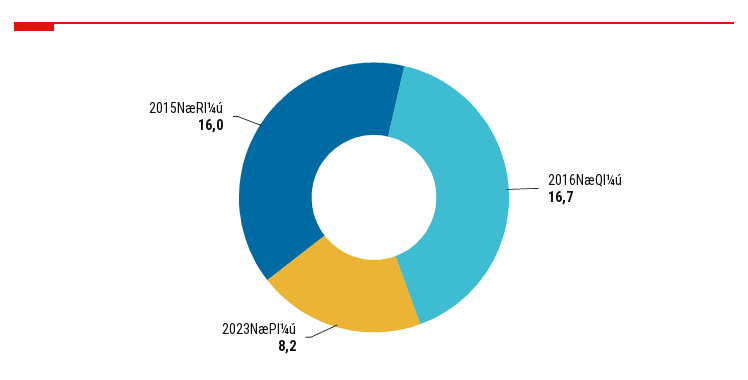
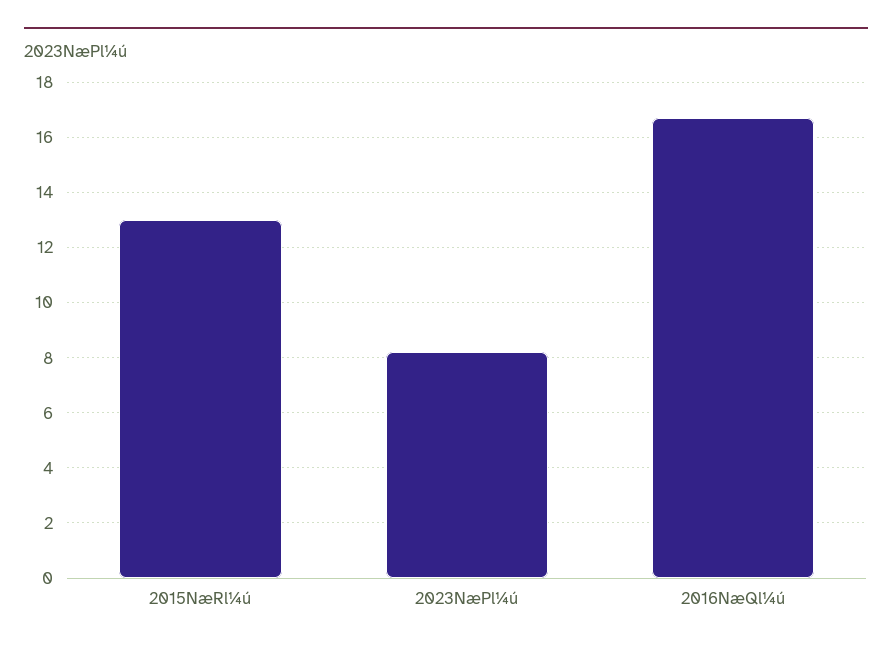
2015NæRl¼ú: 16 -> 13

